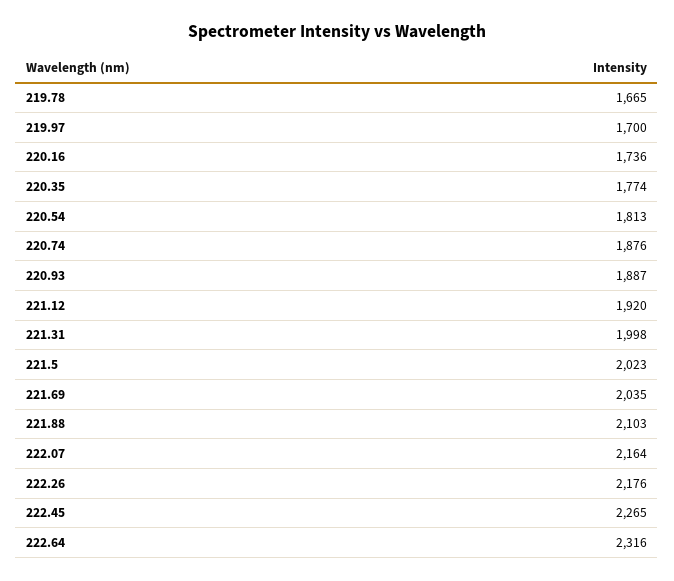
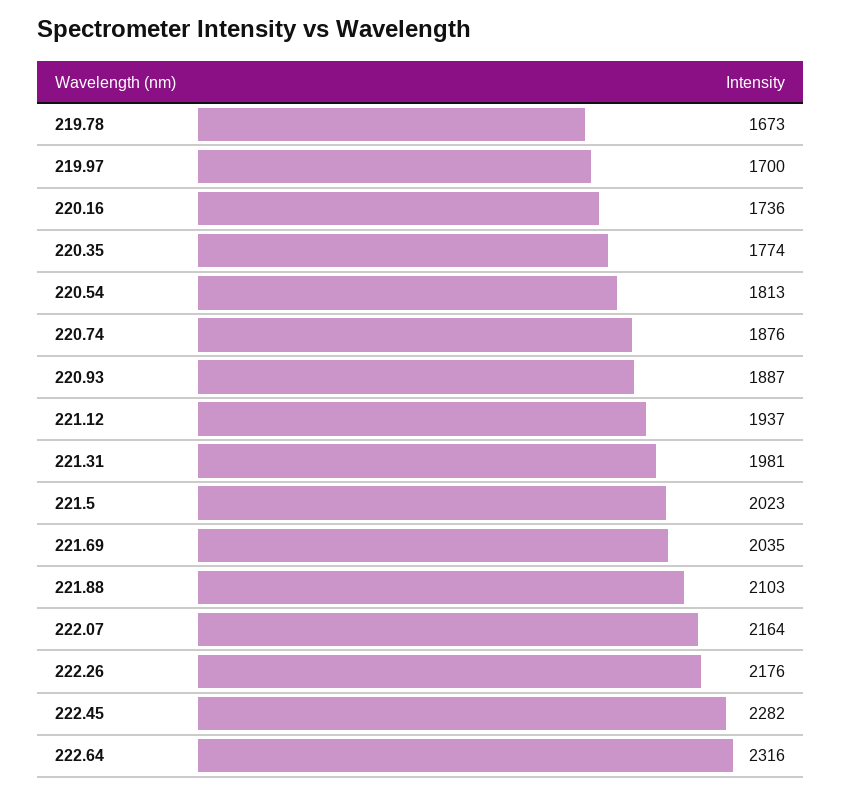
219.78: 1665 -> 1673
221.12: 1920 -> 1937
221.31: 1998 -> 1981
222.45: 2265 -> 2282

